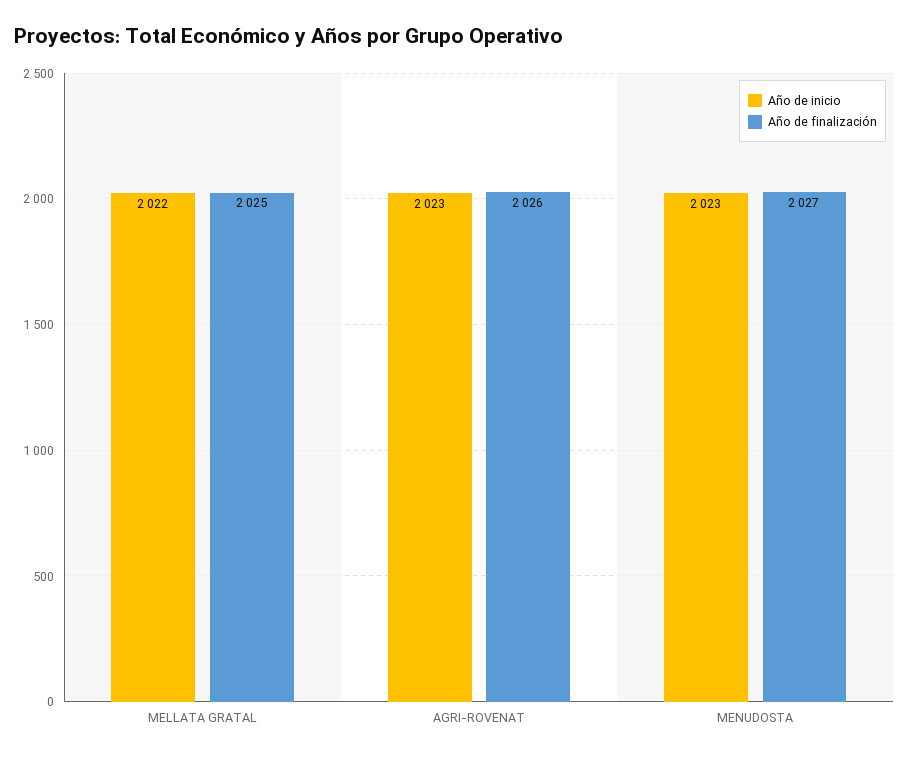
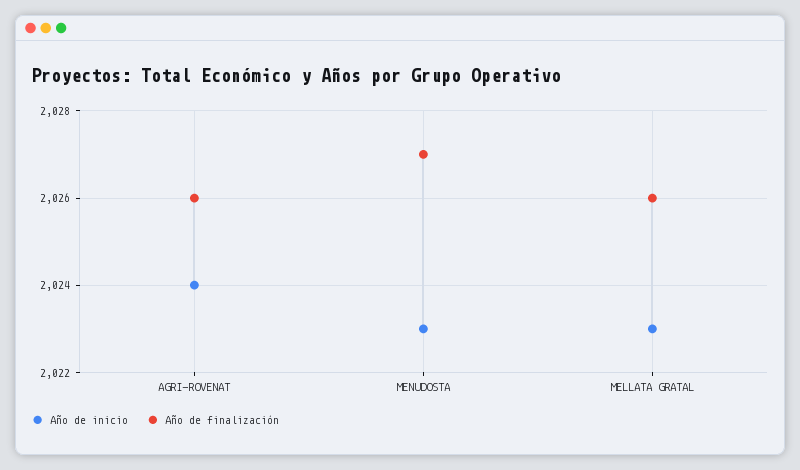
Año de inicio, MELLATA GRATAL: 2022 -> 2023
Año de finalización, MELLATA GRATAL: 2025 -> 2026
Año de inicio, AGRI-ROVENAT: 2023 -> 2024

